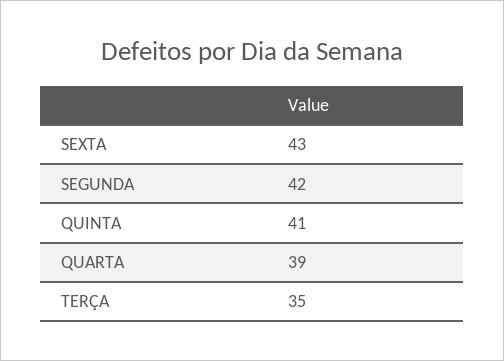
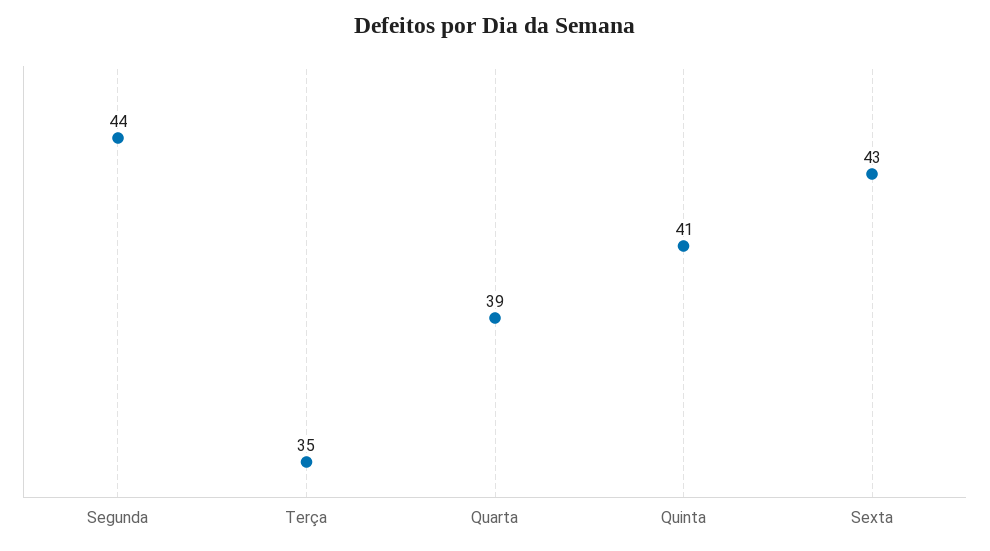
SEGUNDA: 42 -> 44

